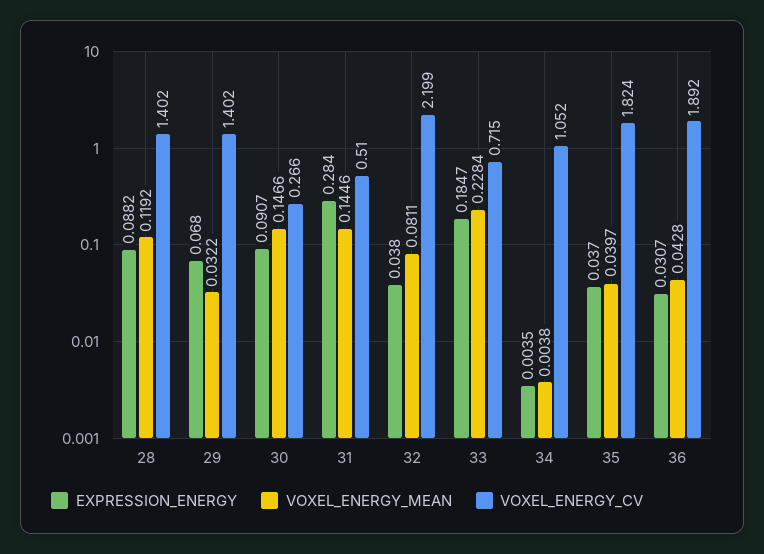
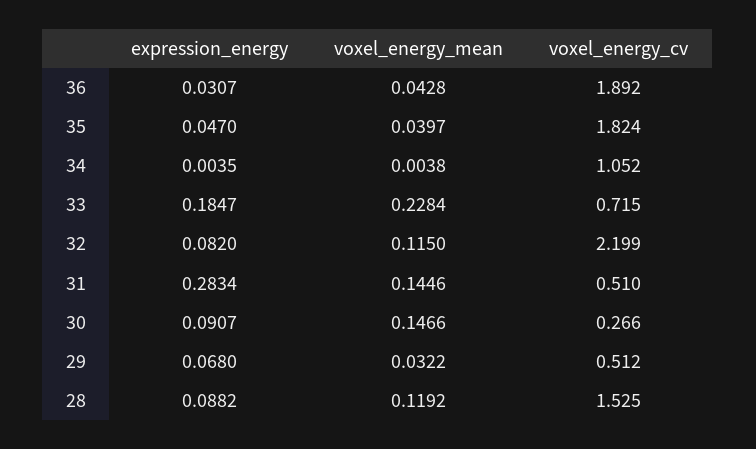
VOXEL_ENERGY_CV, 28: 1.402 -> 1.525
VOXEL_ENERGY_CV, 29: 1.402 -> 0.512
EXPRESSION_ENERGY, 31: 0.284 -> 0.2834
EXPRESSION_ENERGY, 32: 0.038 -> 0.082
VOXEL_ENERGY_MEAN, 32: 0.0811 -> 0.115
EXPRESSION_ENERGY, 35: 0.037 -> 0.047

